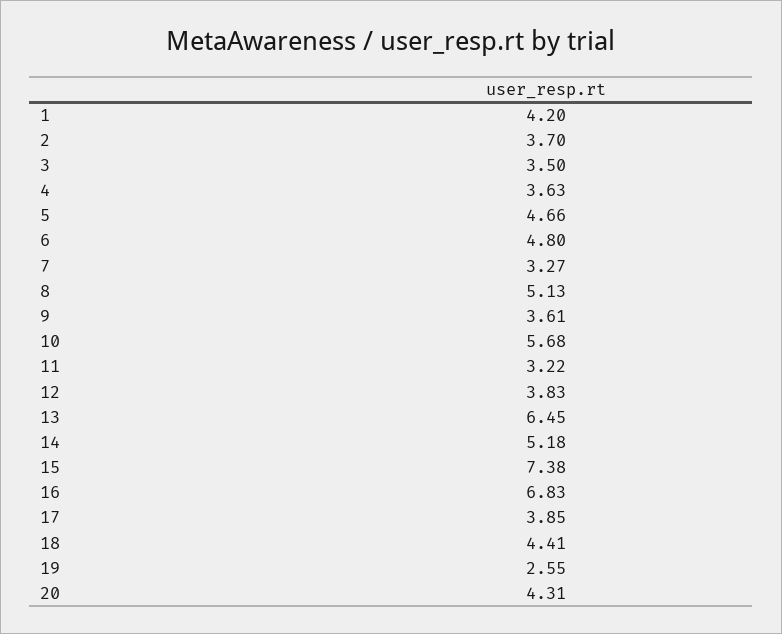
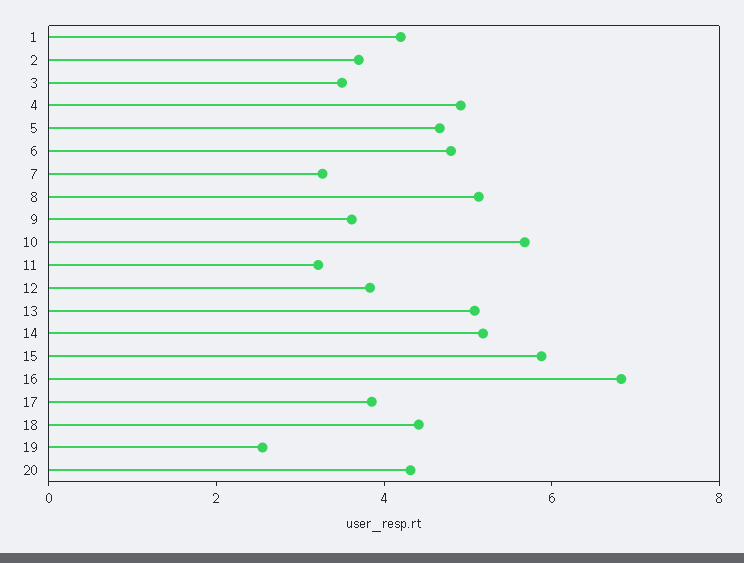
4: 3.63 -> 5
13: 6.45 -> 5
15: 7.38 -> 6

